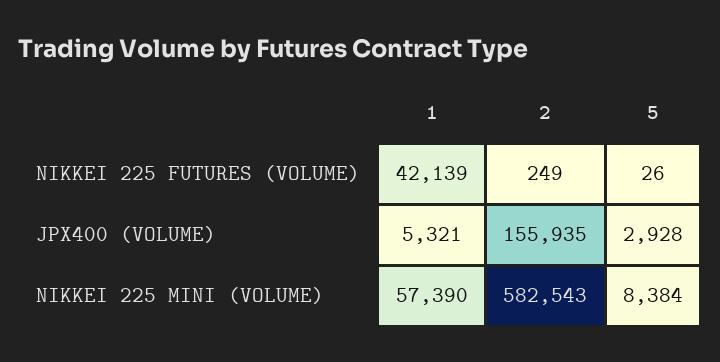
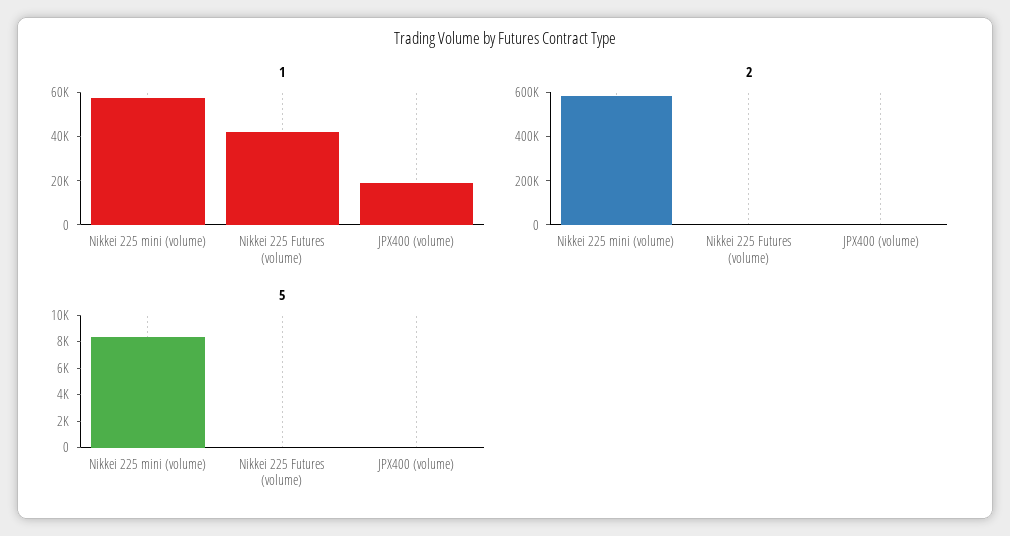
1, JPX400 (VOLUME): 5321 -> 20000
2, JPX400 (VOLUME): 155935 -> 0
5, JPX400 (VOLUME): 2928 -> 0

